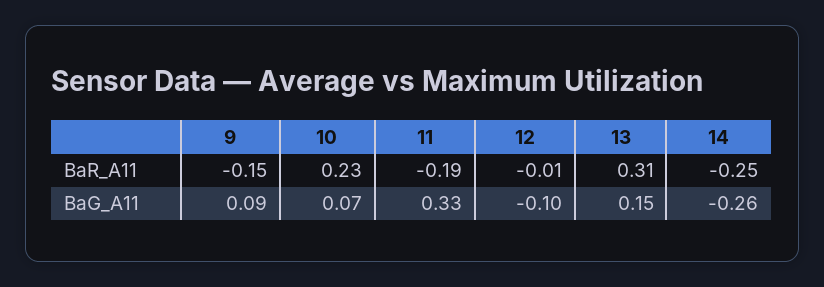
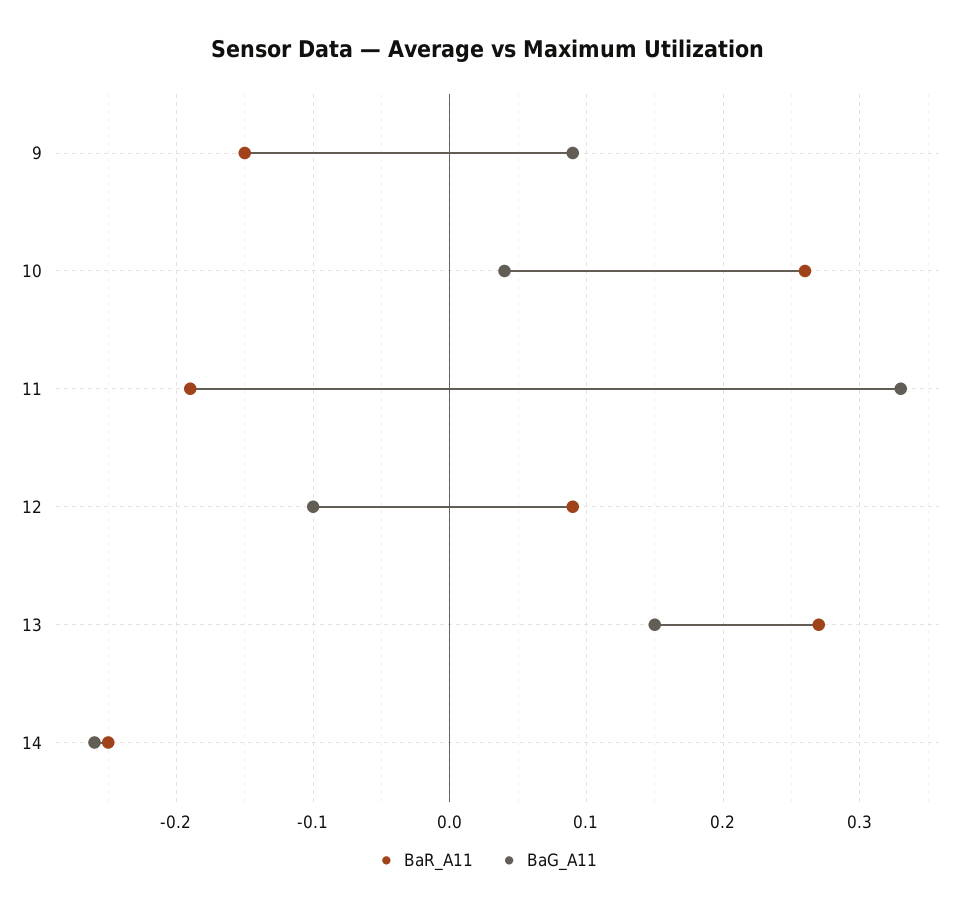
BaR_A11, 10: 0.23 -> 0.26
BaR_A11, 12: -0.01 -> 0.09
BaR_A11, 13: 0.31 -> 0.27
BaG_A11, 10: 0.07 -> 0.04

